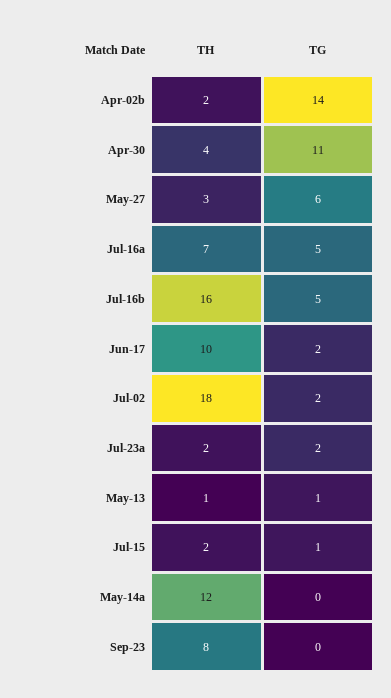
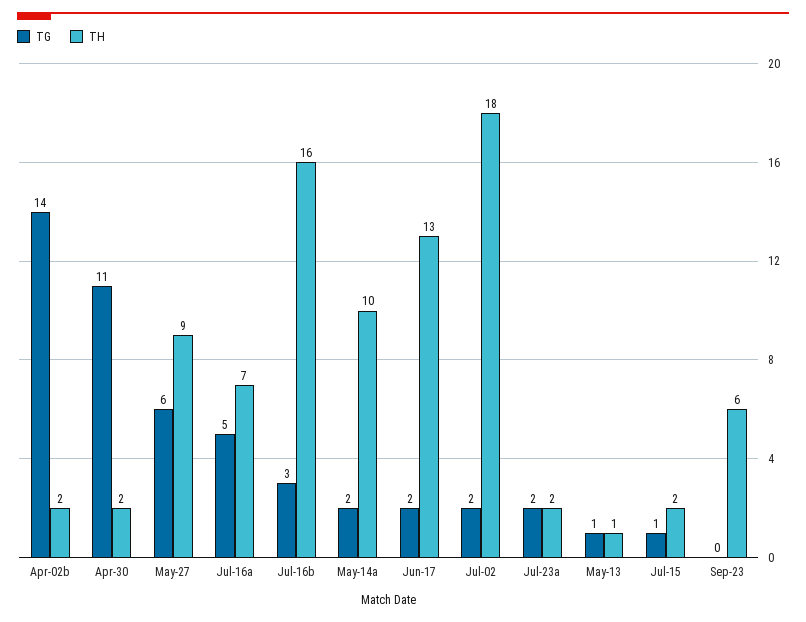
TH, Apr-30: 4 -> 2
TH, May-27: 3 -> 9
TG, Jul-16b: 5 -> 3
TH, Jun-17: 10 -> 13
TH, May-14a: 12 -> 10
TG, May-14a: 0 -> 2
TH, Sep-23: 8 -> 6

